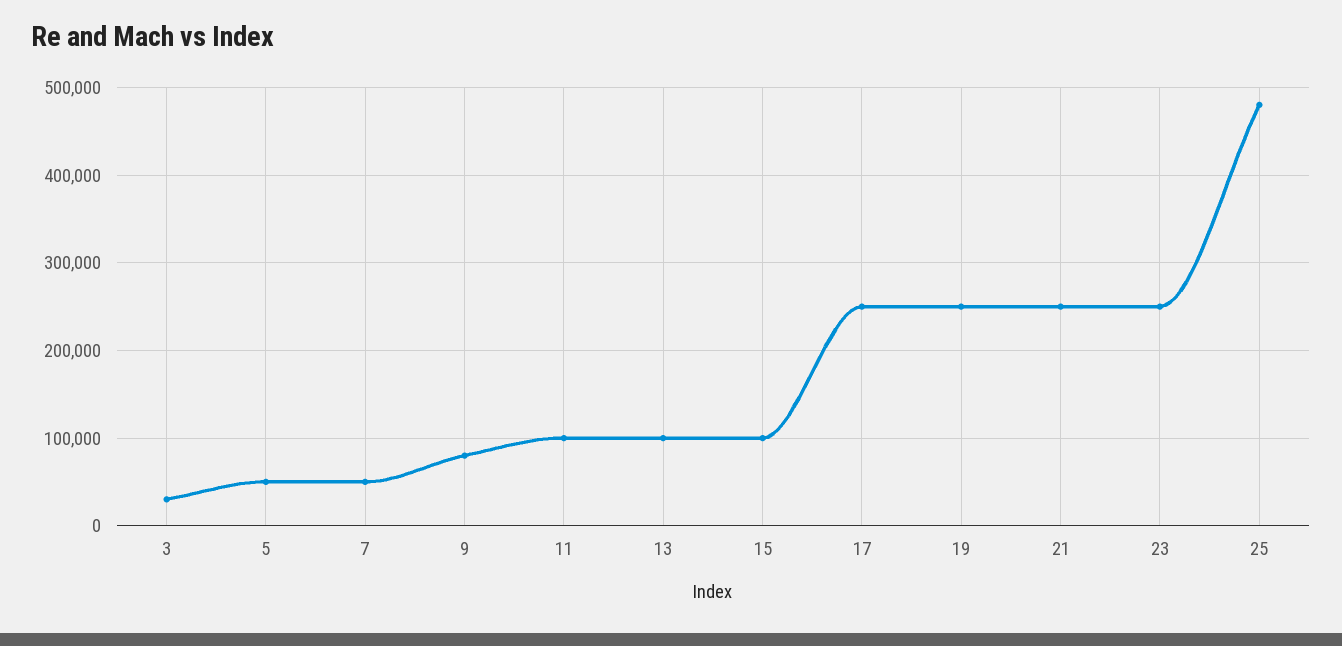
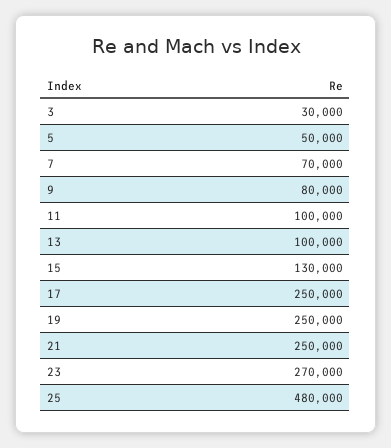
7: 50000 -> 70000
15: 100000 -> 130000
23: 250000 -> 270000

